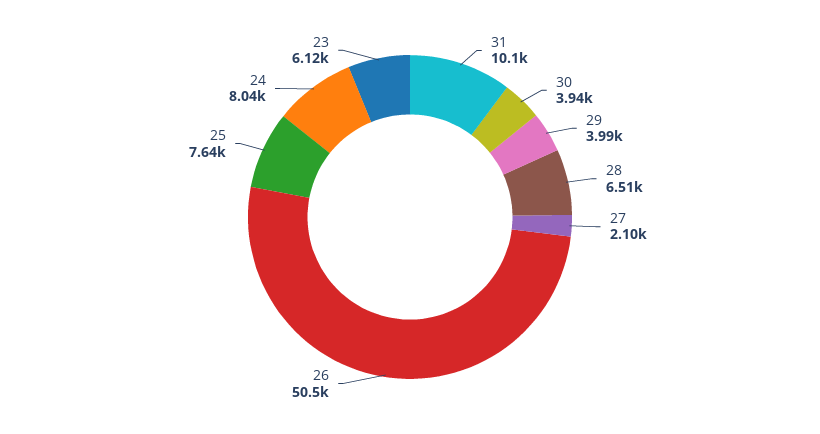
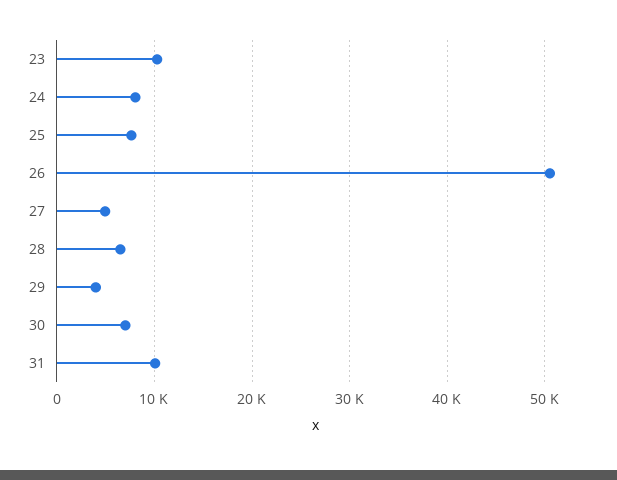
30: 3940 -> 7000
27: 2100 -> 5000
23: 6120 -> 10000

